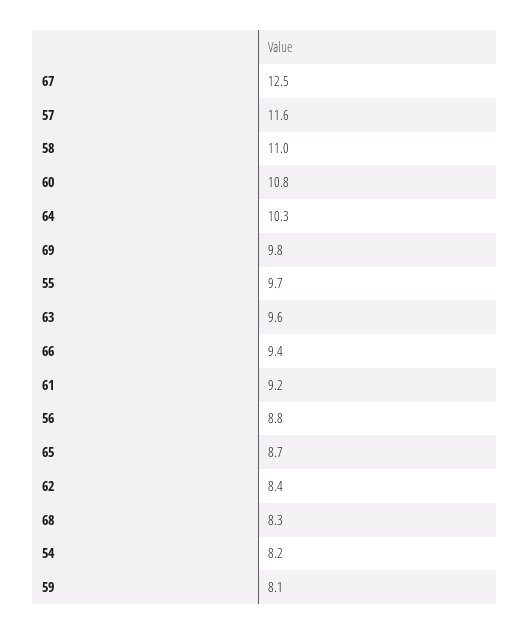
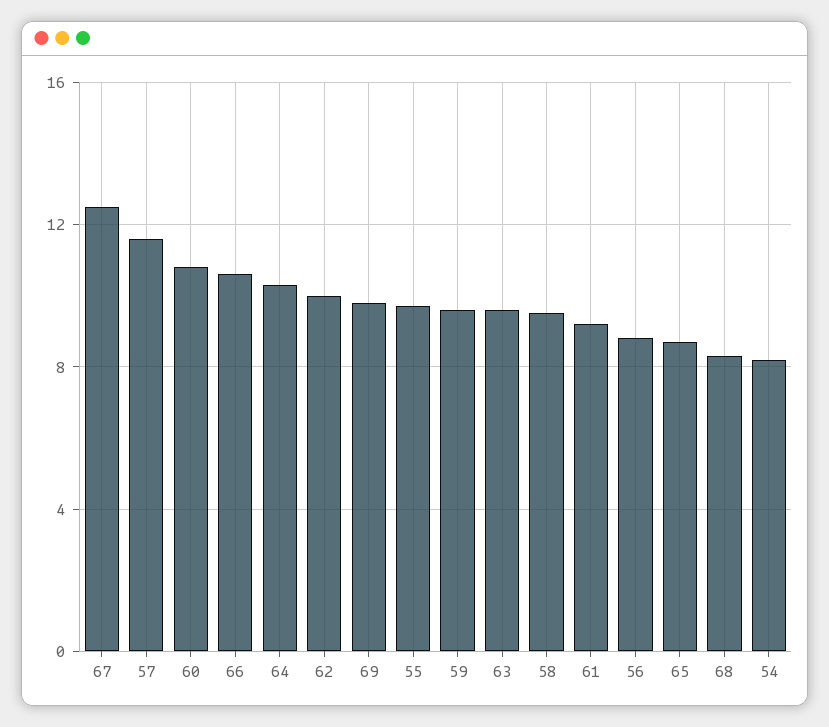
58: 11 -> 9.5
66: 9.4 -> 10.5
62: 8.4 -> 10
59: 8.1 -> 9.5

